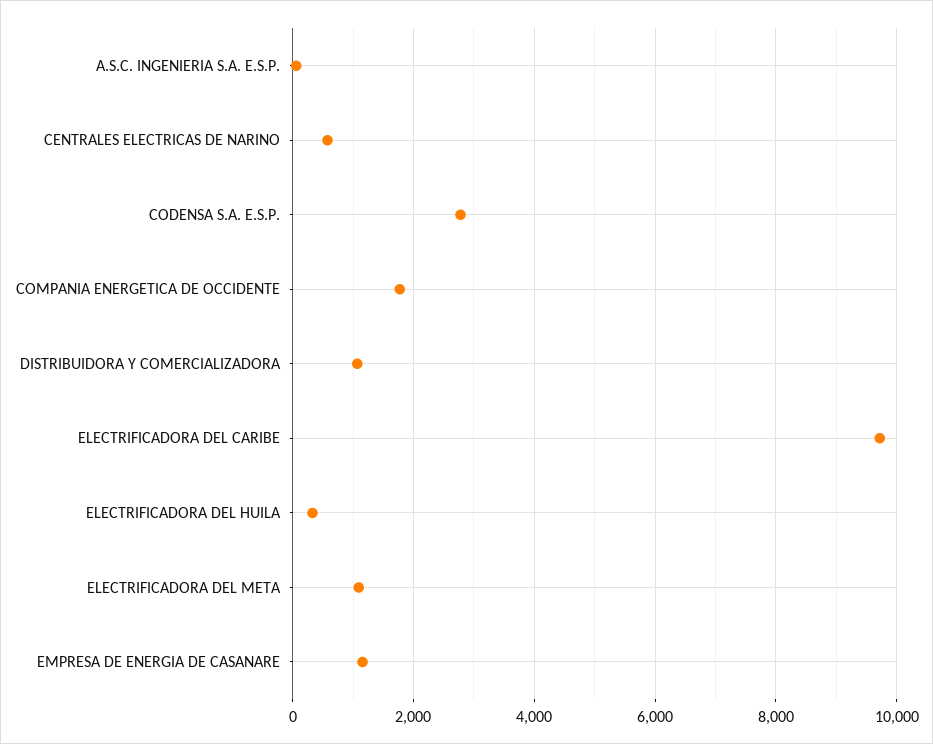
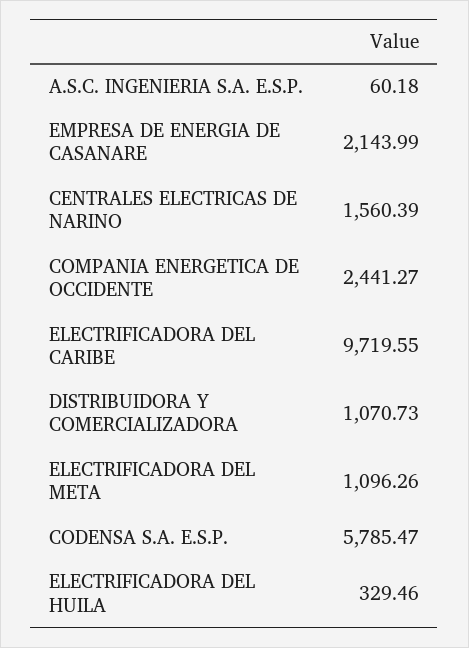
CENTRALES ELECTRICAS DE NARINO: 600 -> 1560.39
CODENSA S.A. E.S.P.: 2800 -> 5785.47
COMPANIA ENERGETICA DE OCCIDENTE: 1800 -> 2441.27
EMPRESA DE ENERGIA DE CASANARE: 1200 -> 2143.99

